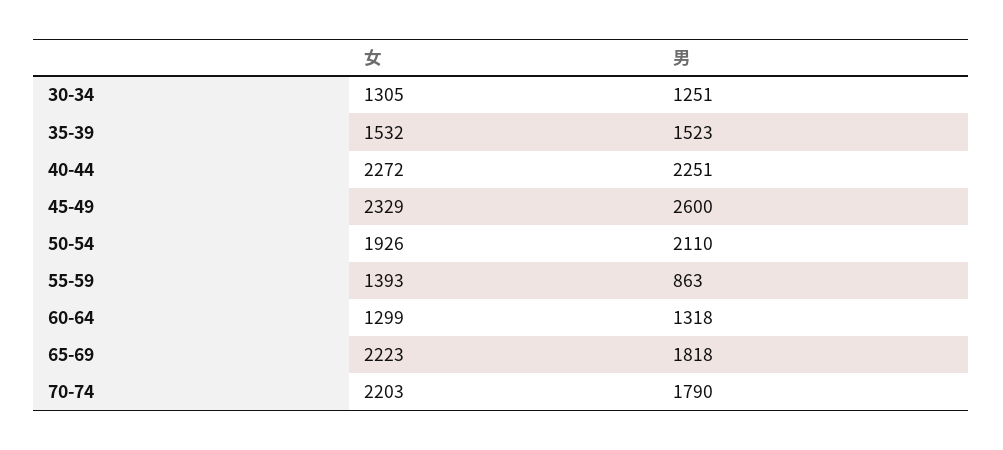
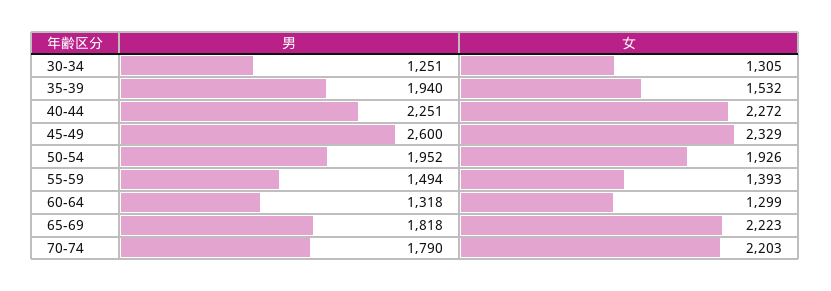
男, 35-39: 1523 -> 1940
男, 50-54: 2110 -> 1952
男, 55-59: 863 -> 1494

